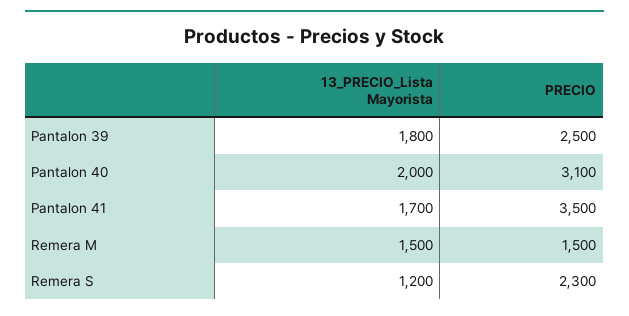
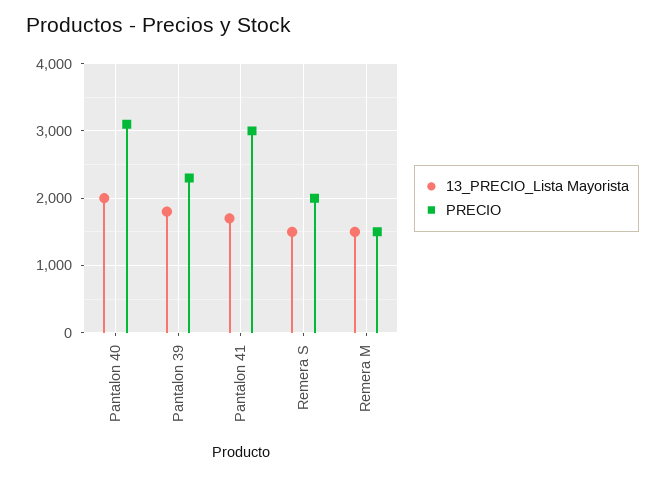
PRECIO, Pantalon 39: 2500 -> 2300
PRECIO, Pantalon 41: 3500 -> 3000
13_PRECIO_Lista Mayorista, Remera S: 1200 -> 1500
PRECIO, Remera S: 2300 -> 2000

